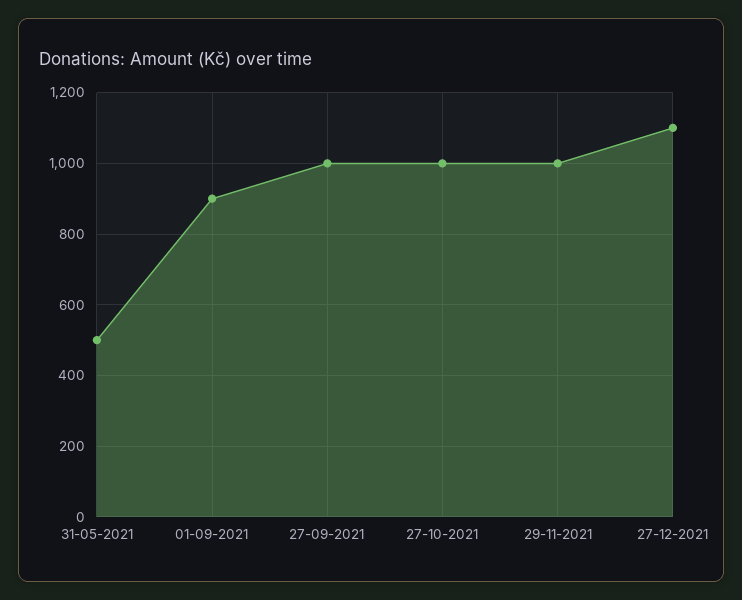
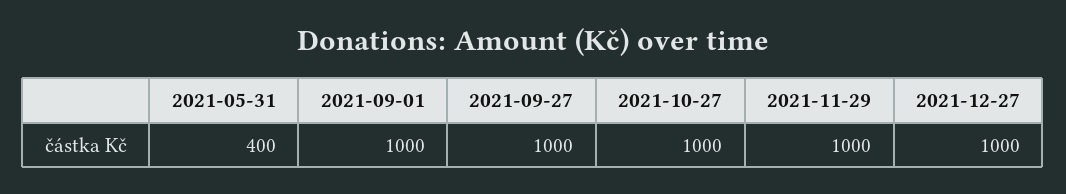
31-05-2021: 500 -> 400
01-09-2021: 900 -> 1000
27-12-2021: 1100 -> 1000

